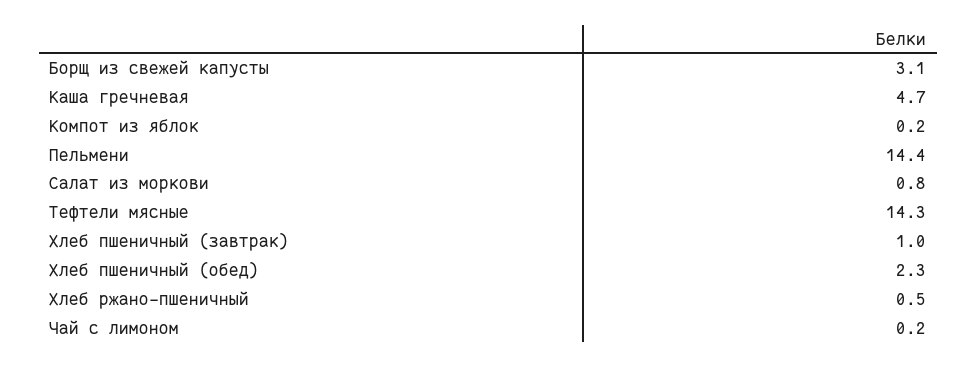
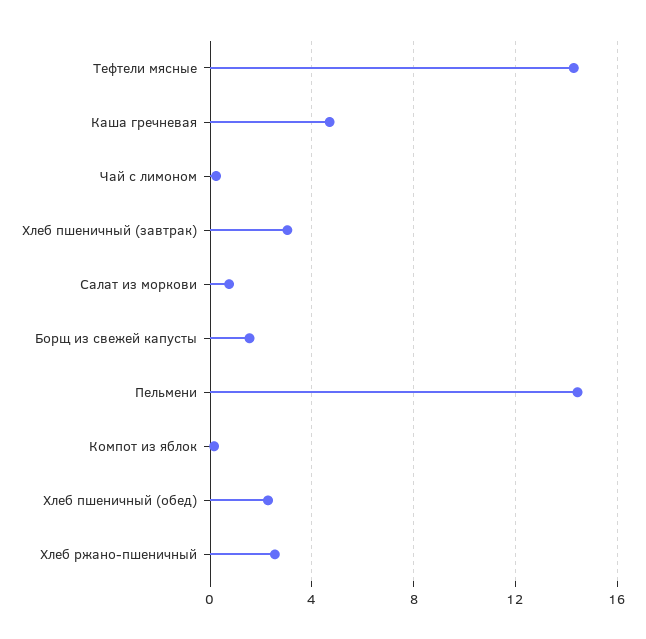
Борщ из свежей капусты: 3.1 -> 1.5
Хлеб пшеничный (завтрак): 1 -> 3
Хлеб ржано-пшеничный: 0.5 -> 2.5

